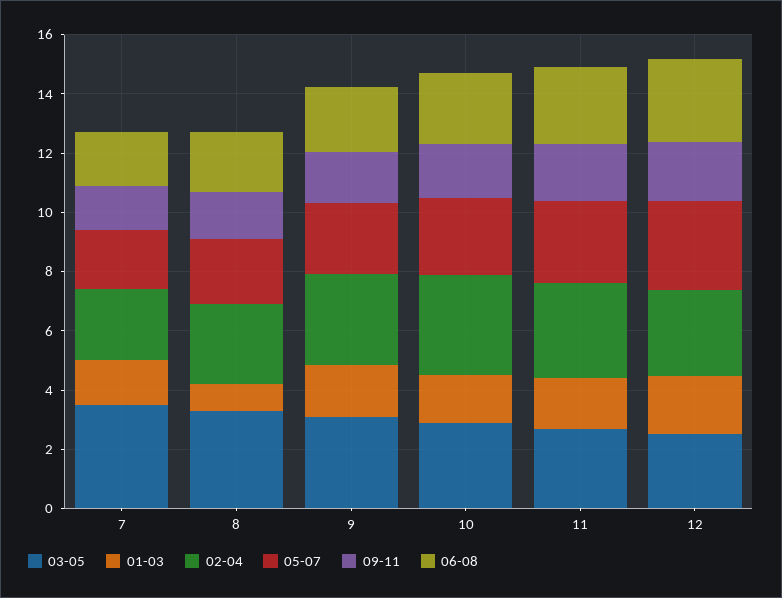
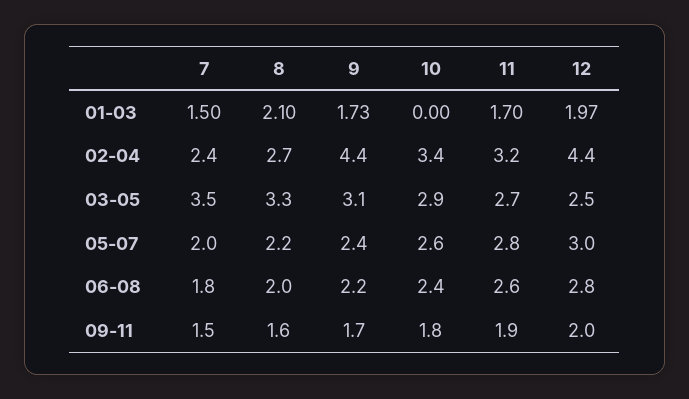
01-03, 8: 1 -> 2.1
02-04, 9: 3 -> 4.4
01-03, 10: 1.5 -> 0
02-04, 12: 3 -> 4.4

